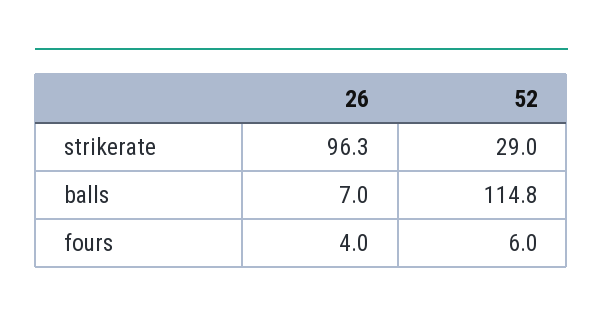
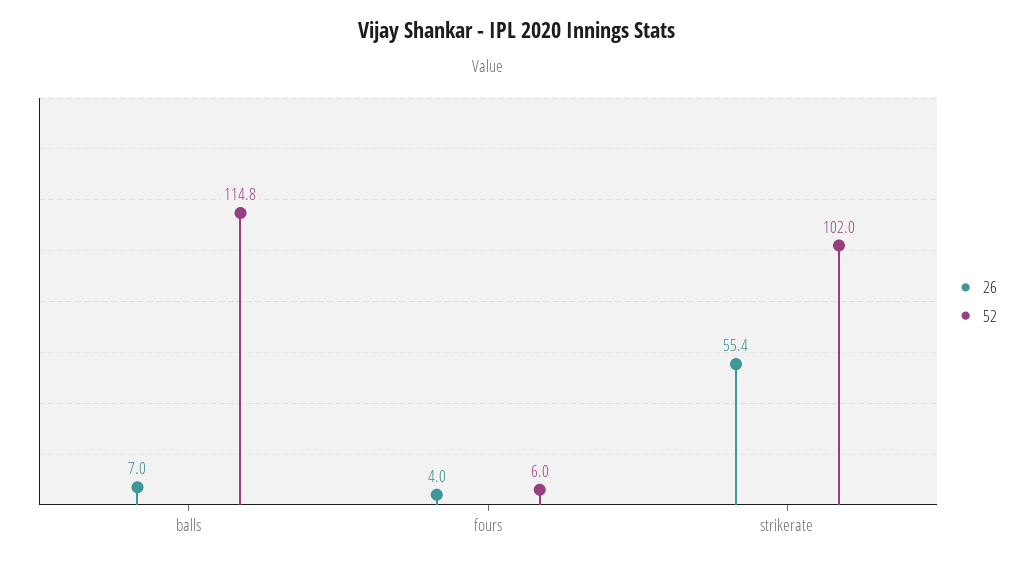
26, strikerate: 96.3 -> 55.4
52, strikerate: 29 -> 102

